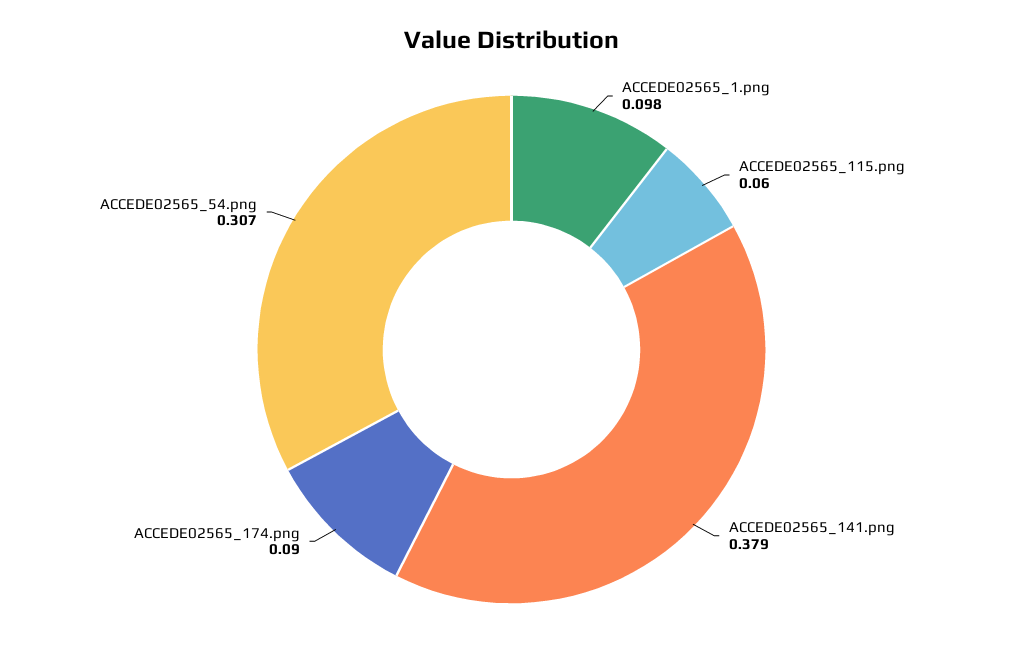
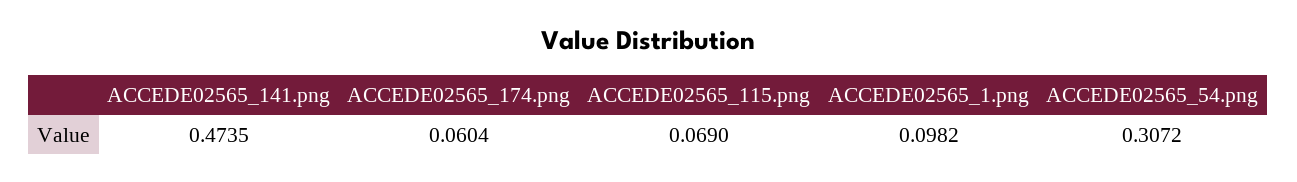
ACCEDE02565_115.png: 0.06 -> 0.069
ACCEDE02565_141.png: 0.379 -> 0.4735
ACCEDE02565_174.png: 0.09 -> 0.0604

